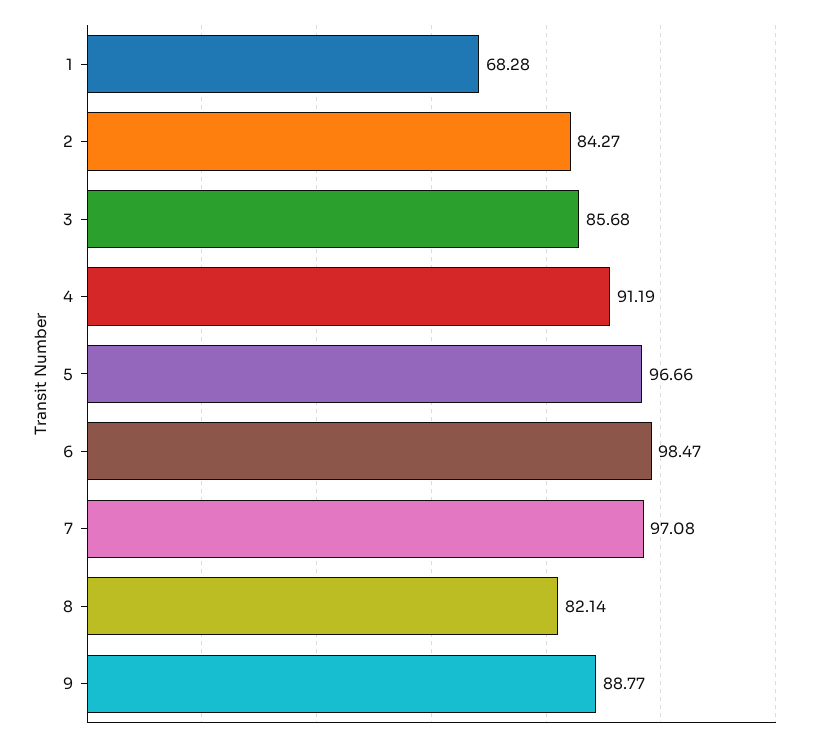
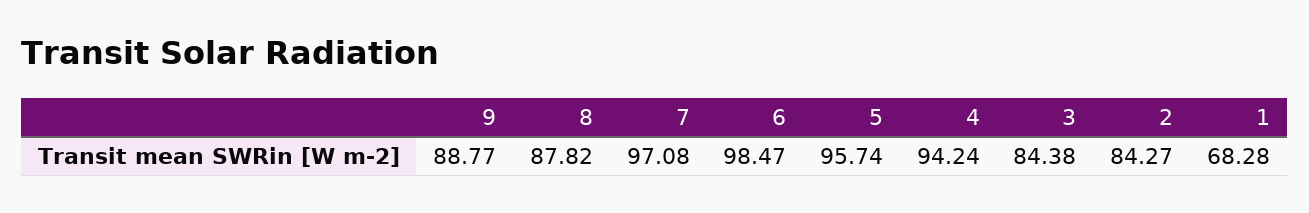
3: 85.68 -> 84.38
4: 91.19 -> 94.24
5: 96.66 -> 95.74
8: 82.14 -> 87.82

